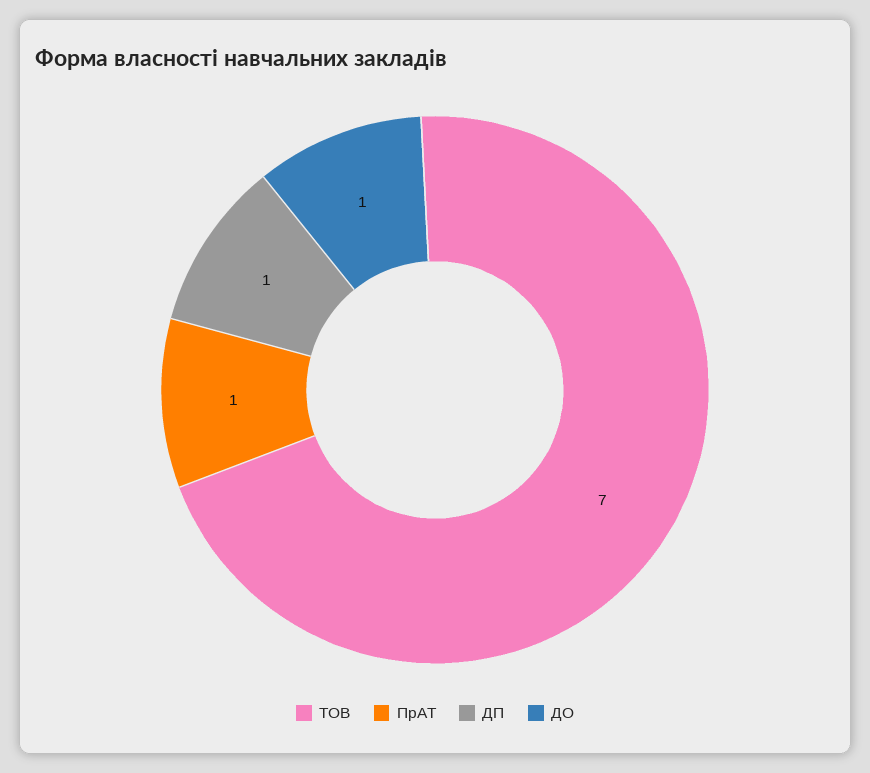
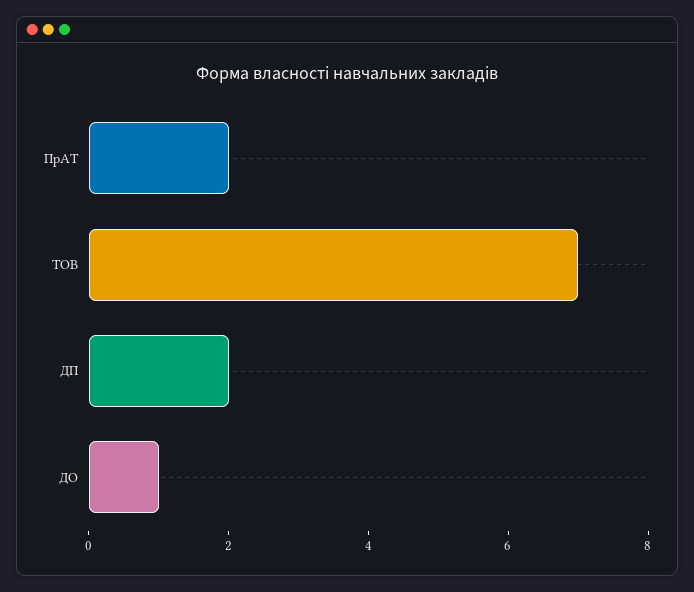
ПрАТ: 1 -> 2
ДП: 1 -> 2

